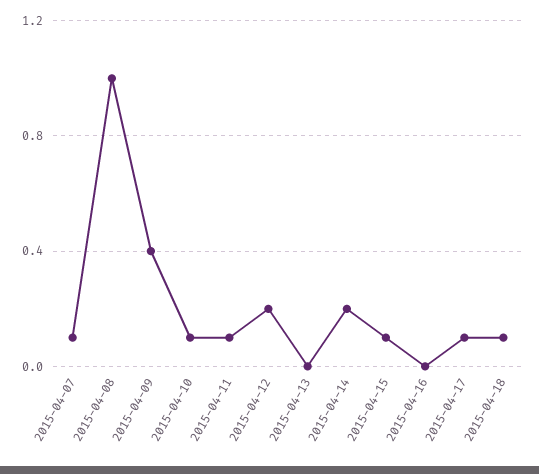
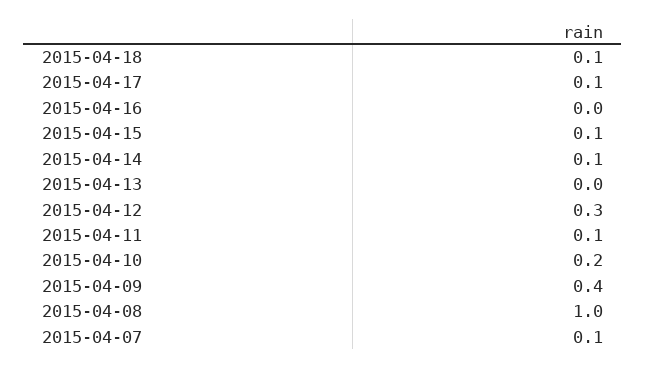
2015-04-10: 0.1 -> 0.2
2015-04-12: 0.2 -> 0.3
2015-04-14: 0.2 -> 0.1

